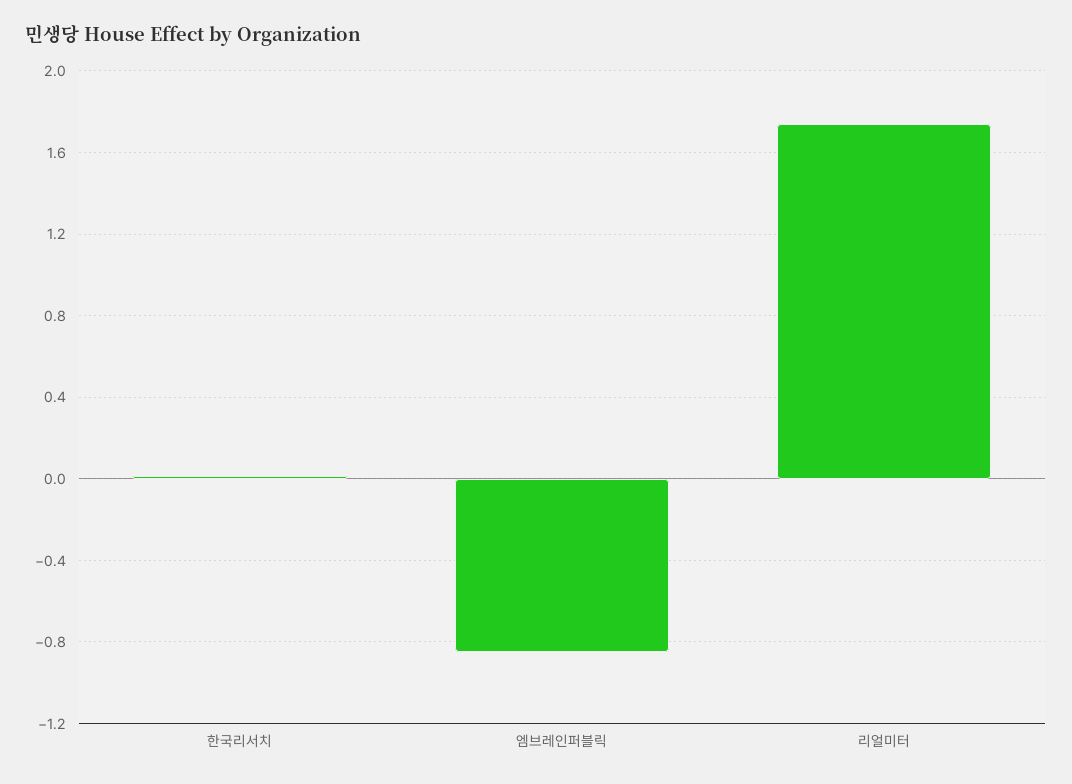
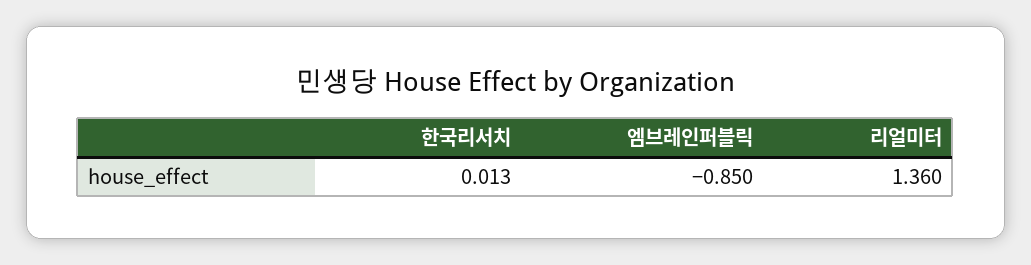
리얼미터: 1.75 -> 1.36

